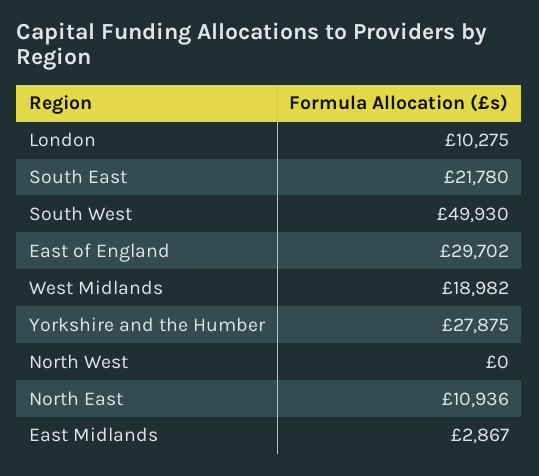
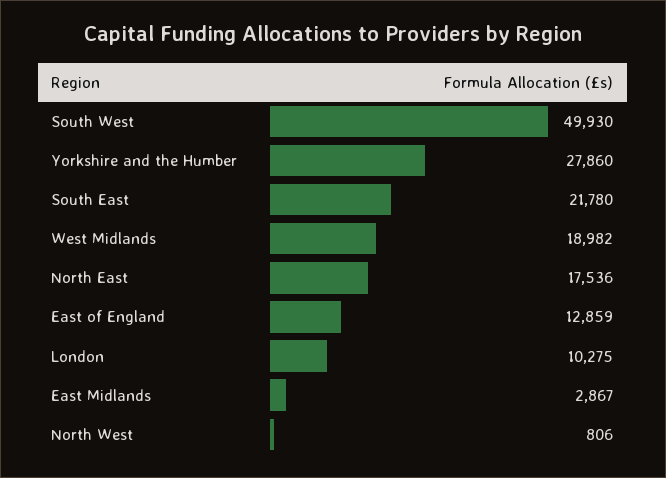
East of England: 29702 -> 12859
Yorkshire and the Humber: 27875 -> 27860
North West: 0 -> 806
North East: 10936 -> 17536

